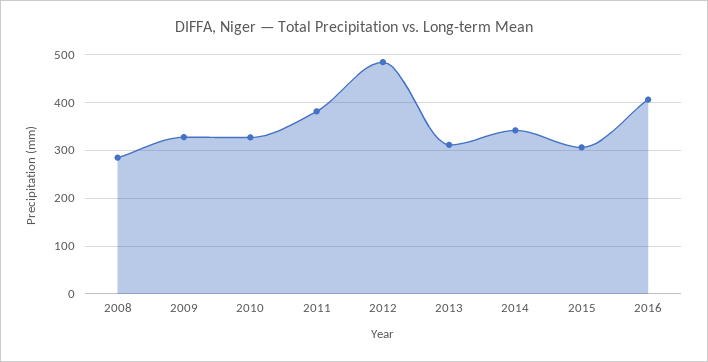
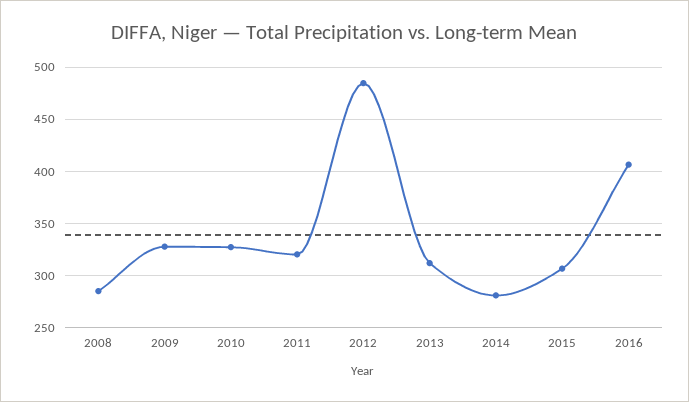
2011: 380 -> 320
2014: 340 -> 280

